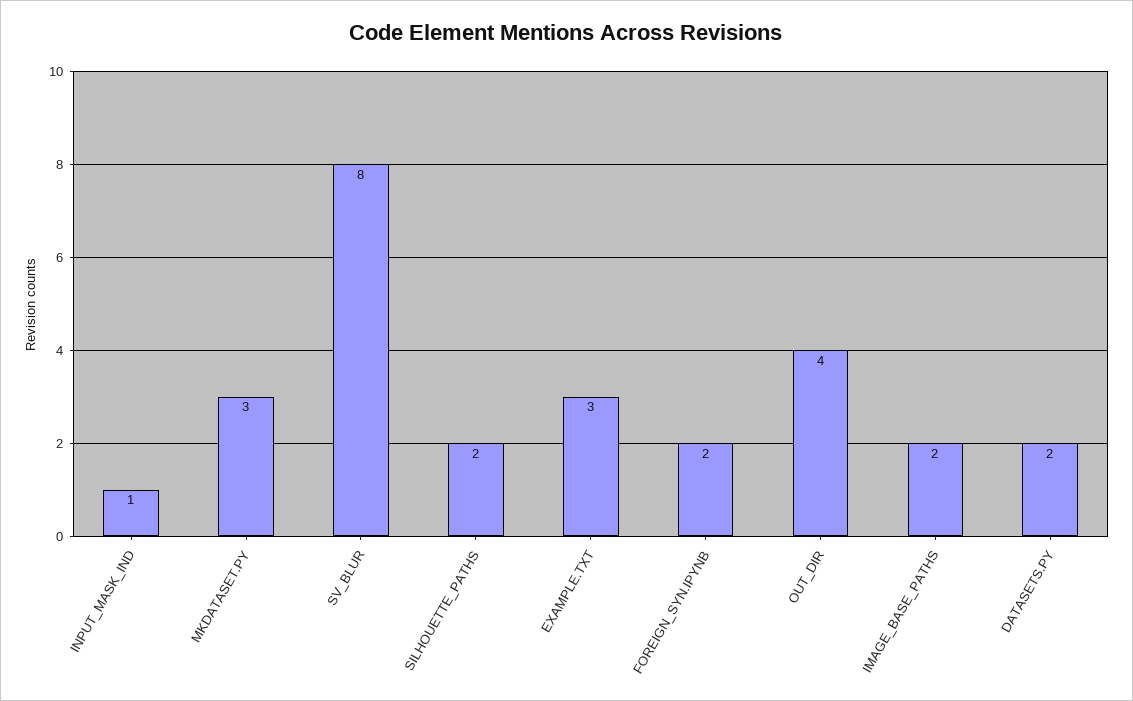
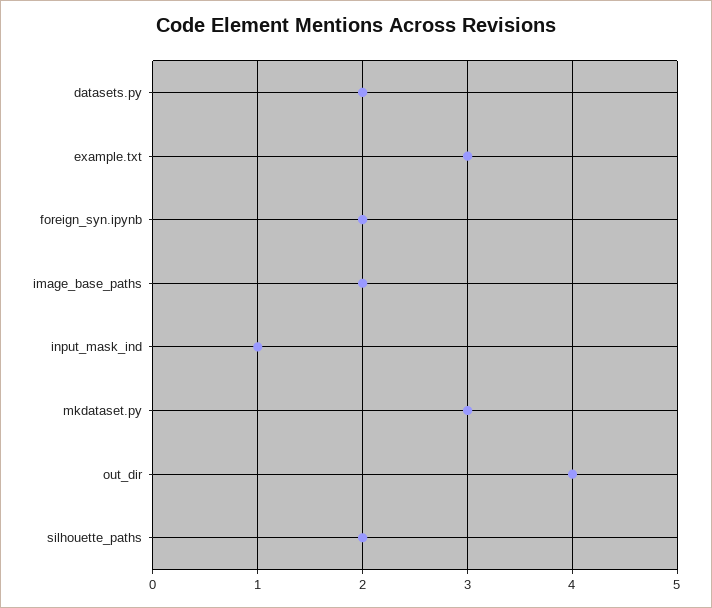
SV_BLUR: 8 -> none

